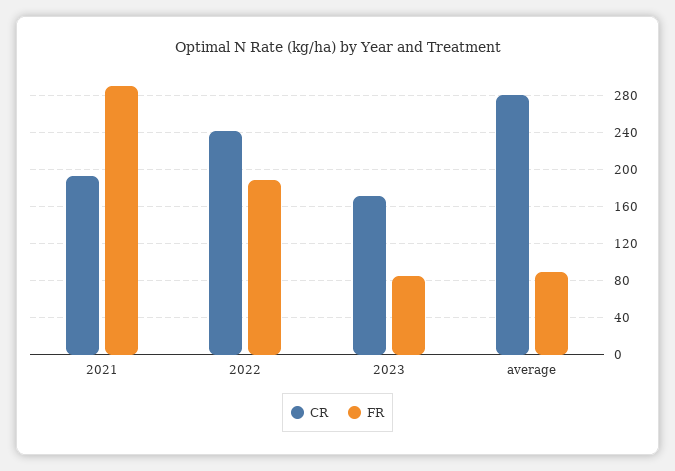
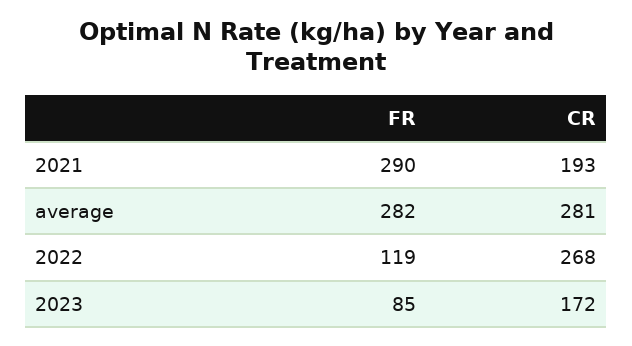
CR, 2022: 240 -> 268
FR, 2022: 190 -> 119
FR, average: 90 -> 282

